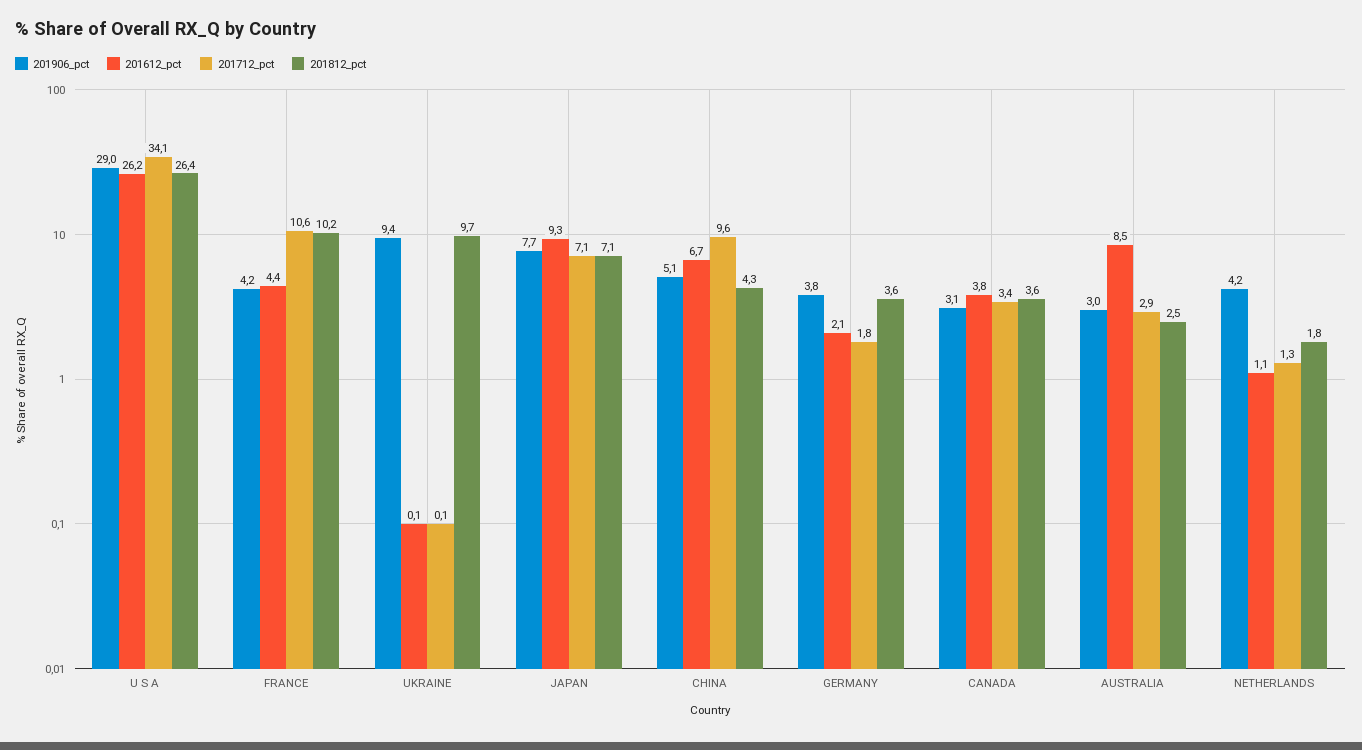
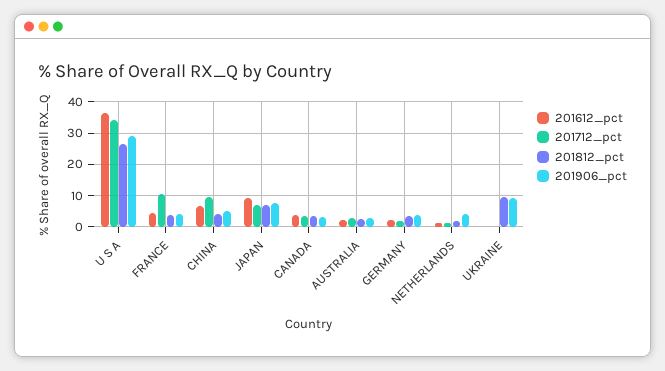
201612_pct, U S A: 26.2 -> 36
201812_pct, FRANCE: 10.2 -> 4
201612_pct, AUSTRALIA: 8.5 -> 2

